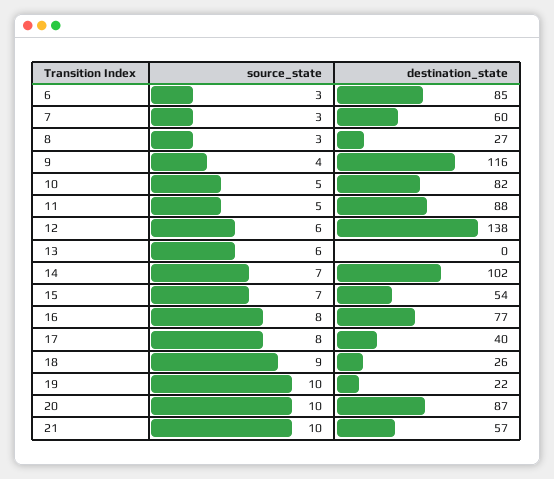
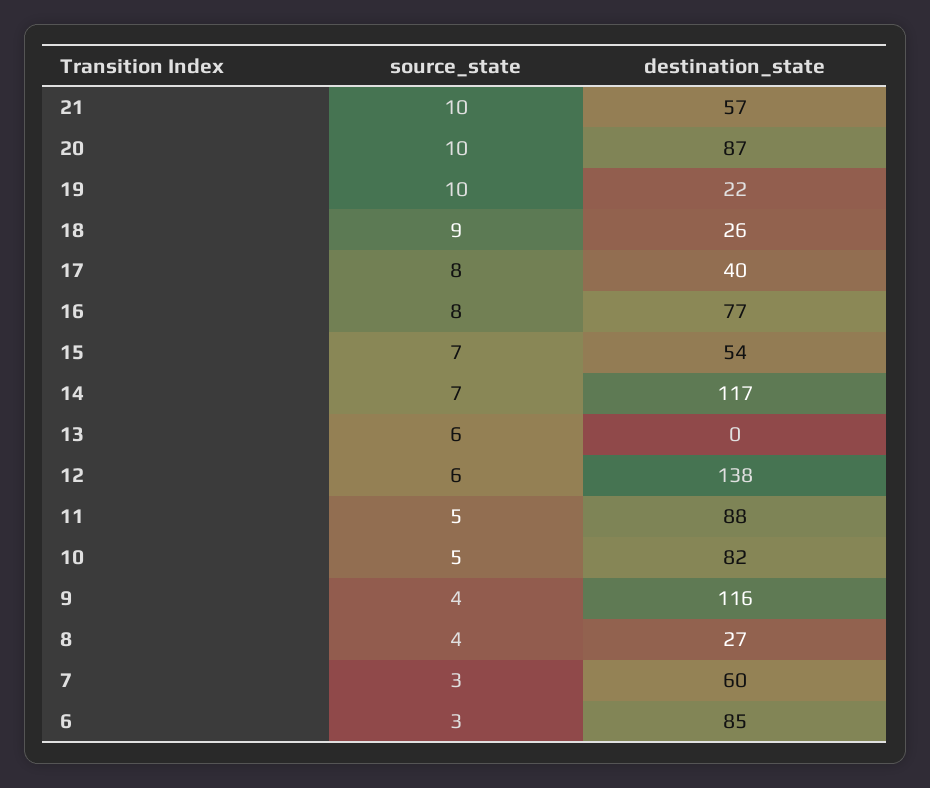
source_state, 8: 3 -> 4
destination_state, 14: 102 -> 117

